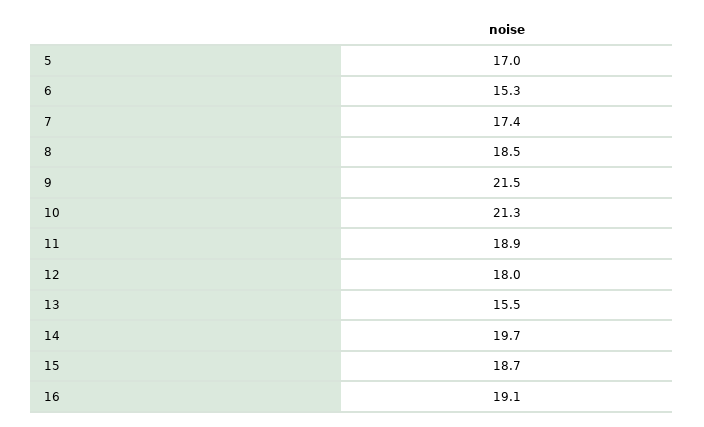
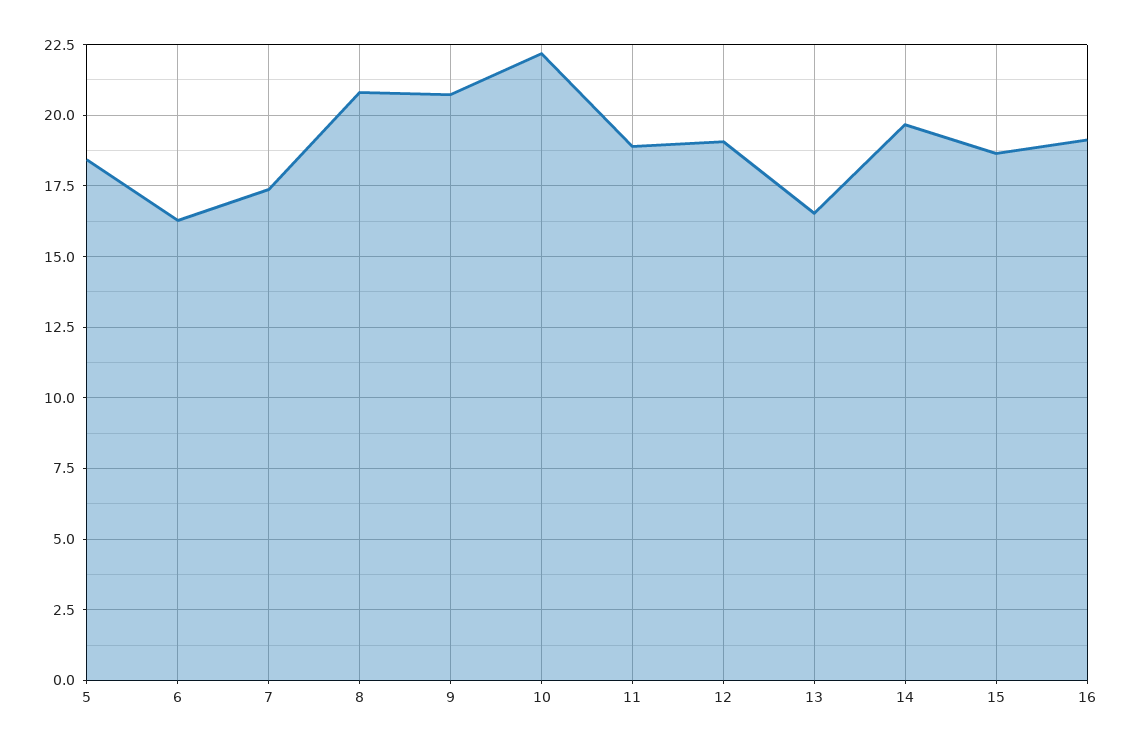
5: 17 -> 18.5
6: 15.3 -> 16.25
8: 18.5 -> 20.75
9: 21.5 -> 20.75
10: 21.3 -> 22.25
12: 18 -> 19
13: 15.5 -> 16.5

